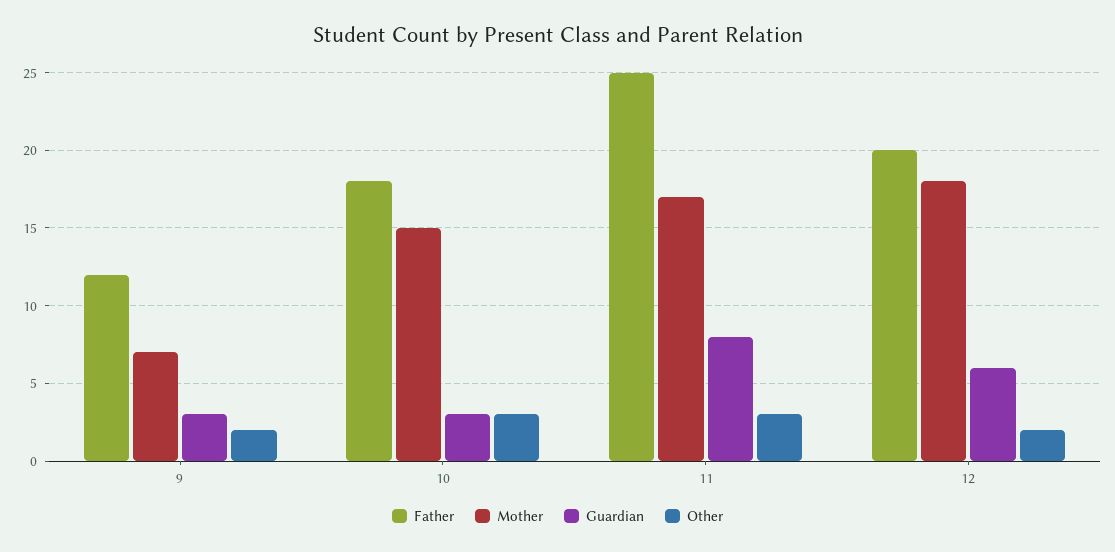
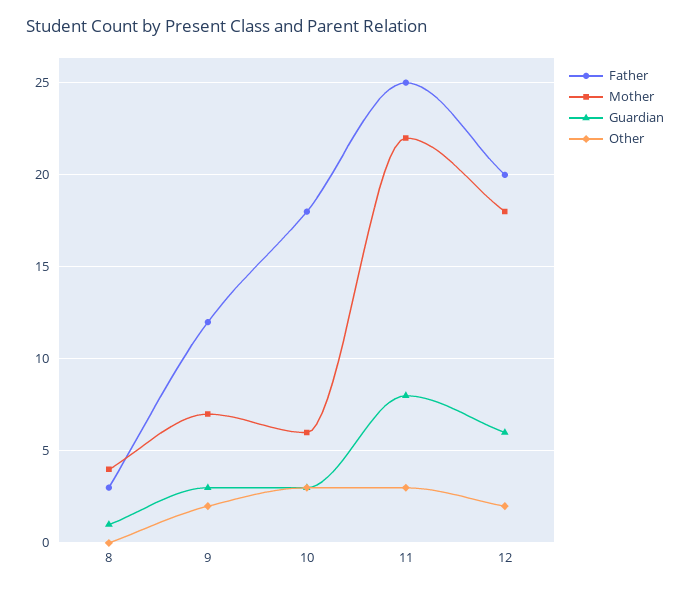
Mother, 10: 15 -> 6
Mother, 11: 17 -> 22
Father, 8: none -> 3
Mother, 8: none -> 4
Guardian, 8: none -> 1
Other, 8: none -> 0

